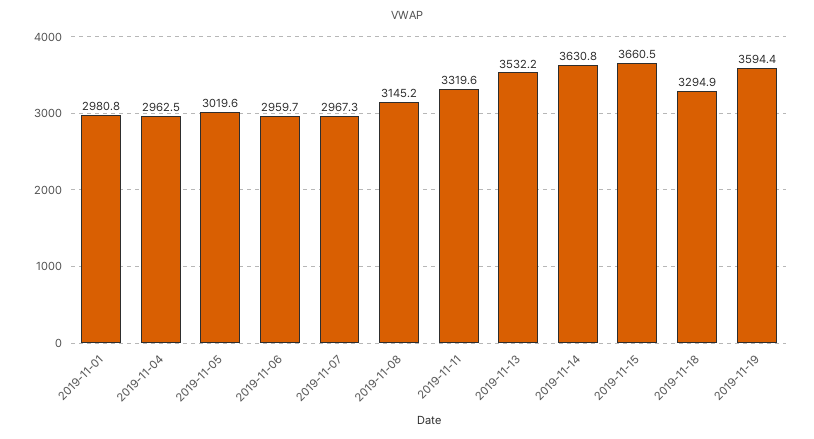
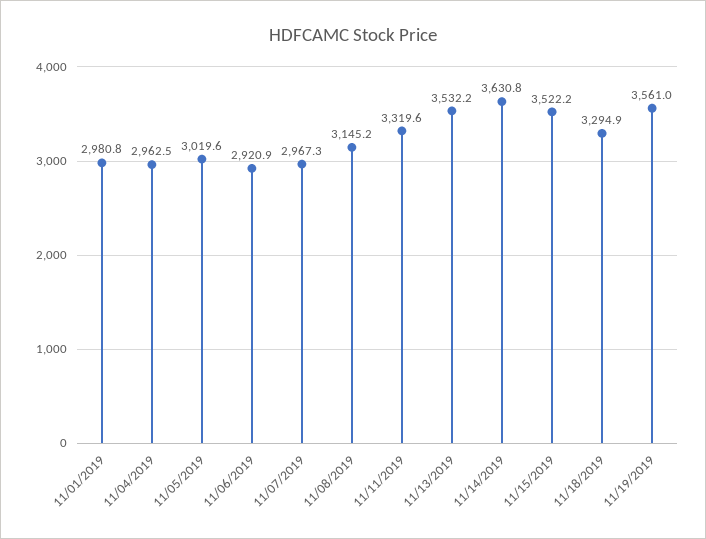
2019-11-06: 2959.7 -> 2920.9
2019-11-15: 3660.5 -> 3522.2
2019-11-19: 3594.4 -> 3561

